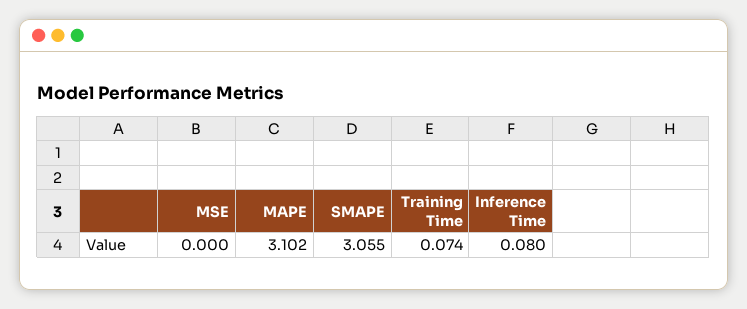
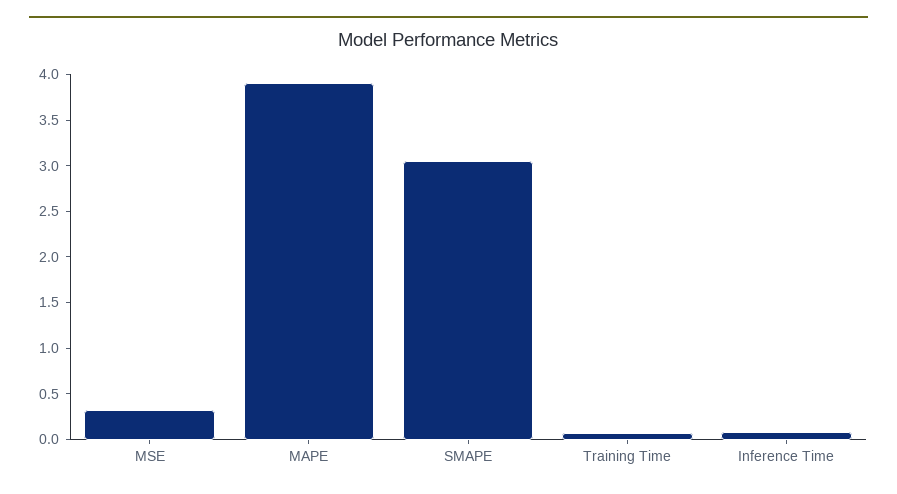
MSE: 0 -> 0.3
MAPE: 3.102 -> 3.9

